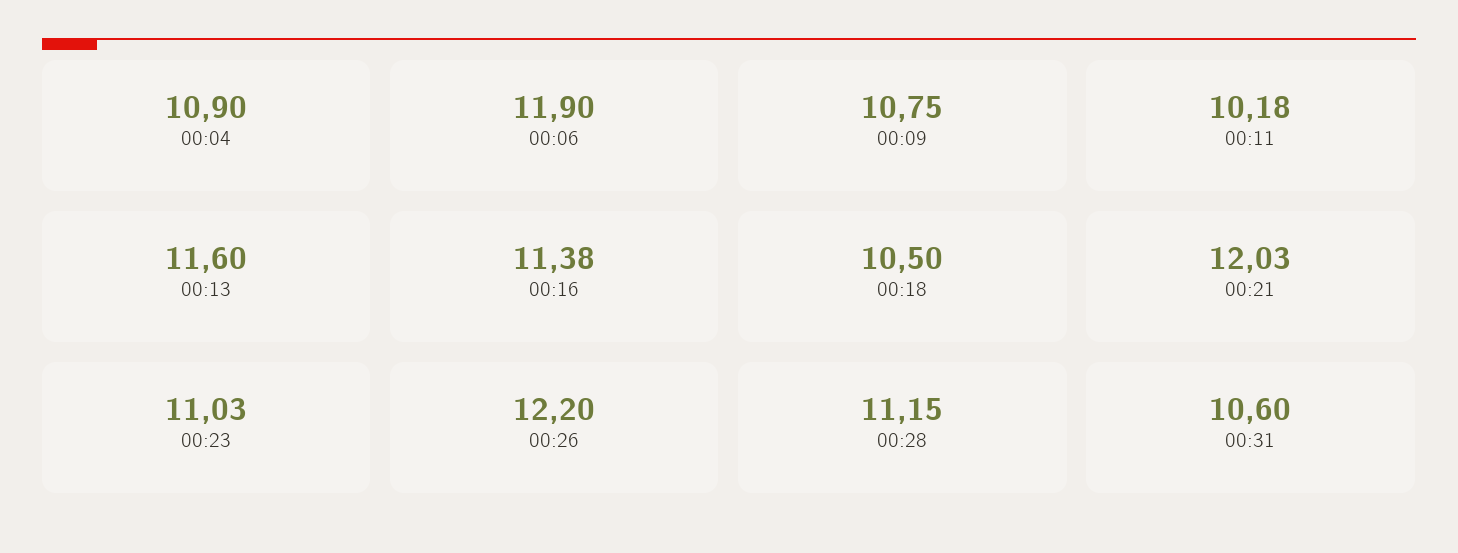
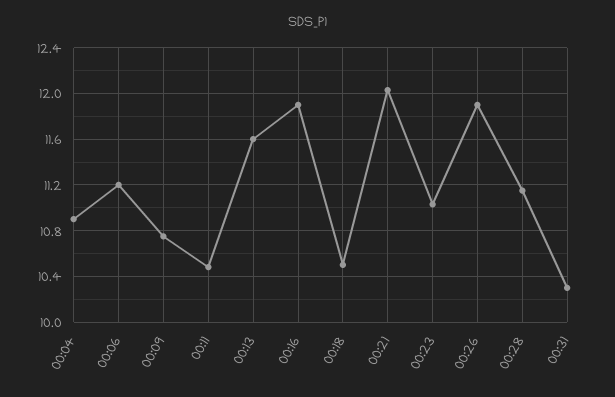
00:06: 11.9 -> 11.2
00:11: 10.18 -> 10.5
00:16: 11.38 -> 11.9
00:26: 12.2 -> 11.9
00:31: 10.6 -> 10.3

